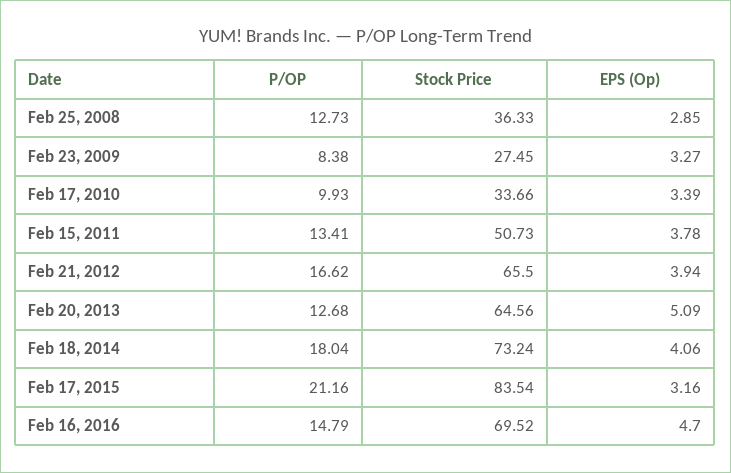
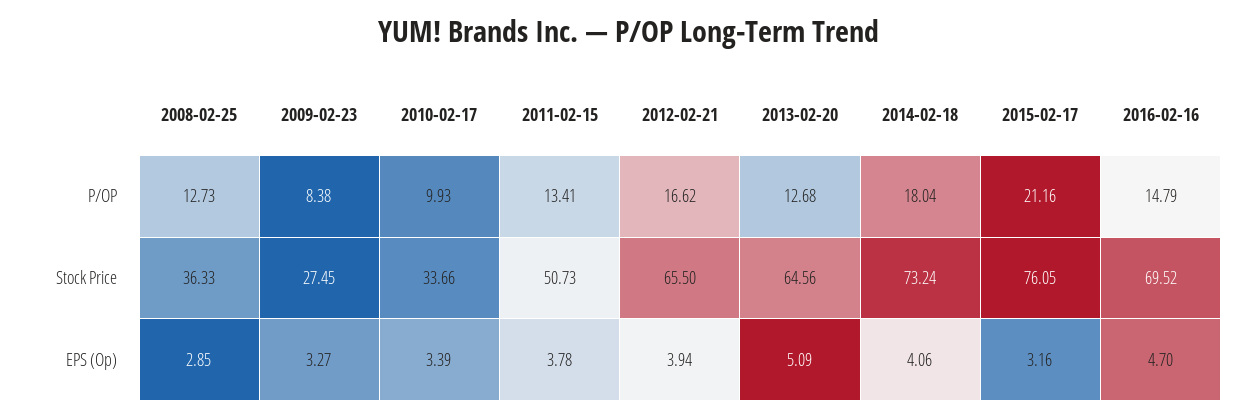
Stock Price, Feb 17, 2015: 83.54 -> 76.05

